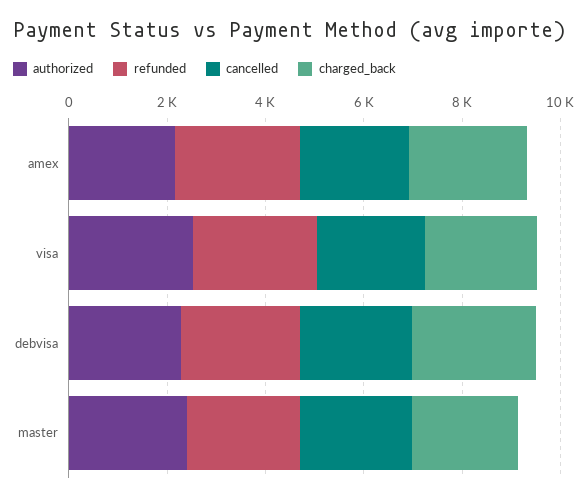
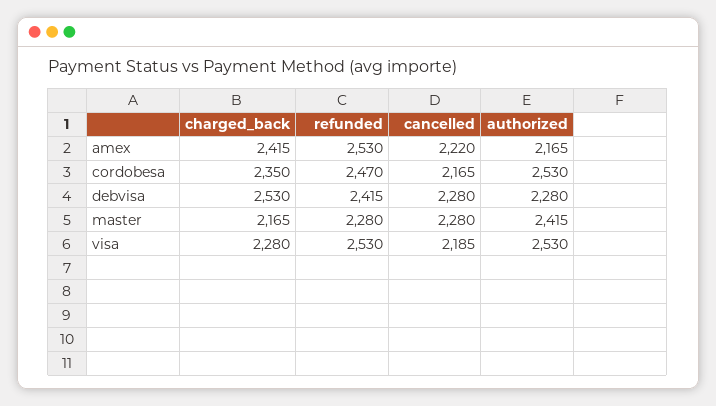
charged_back, cordobesa: none -> 2350
refunded, cordobesa: none -> 2470
cancelled, cordobesa: none -> 2165
authorized, cordobesa: none -> 2530

